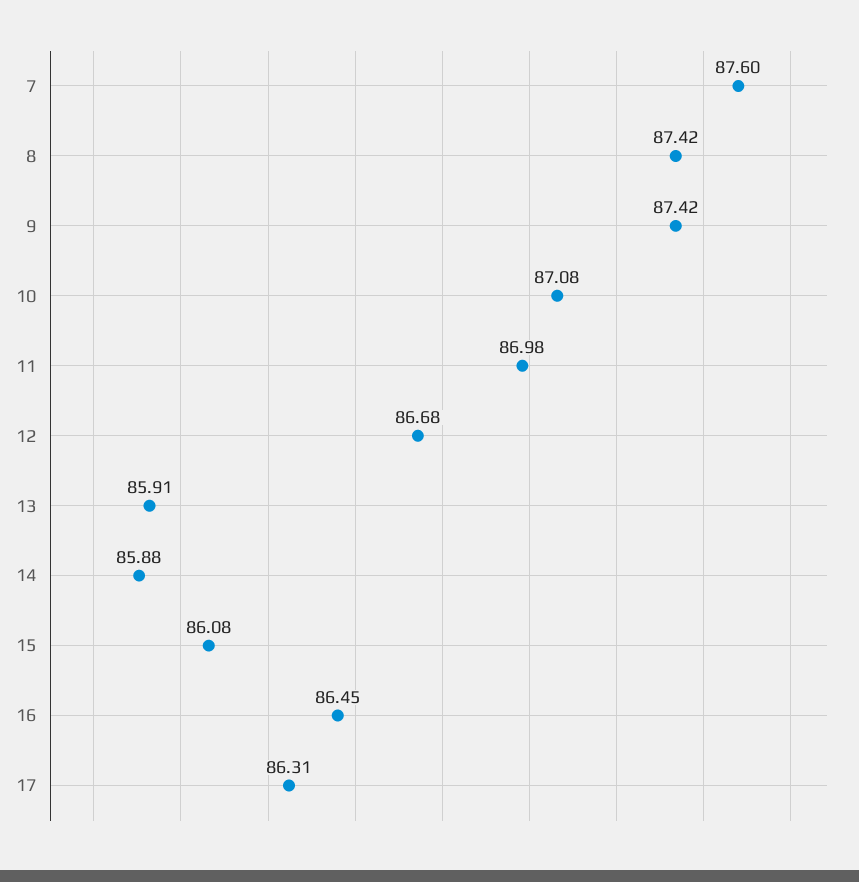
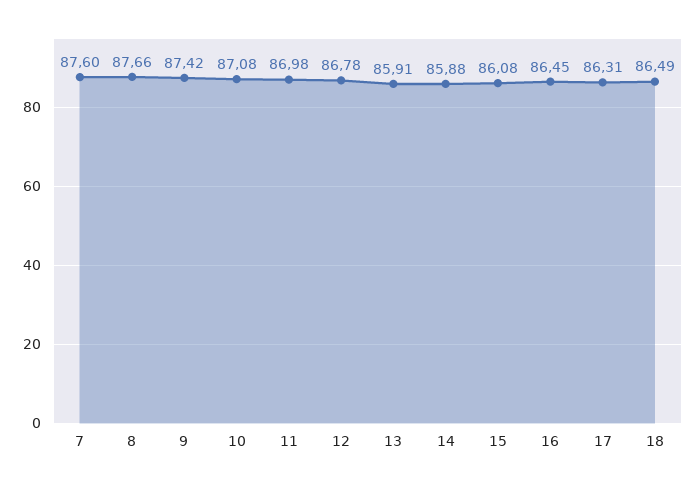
8: 87.42 -> 87.66
12: 86.68 -> 86.78
18: none -> 86.49

